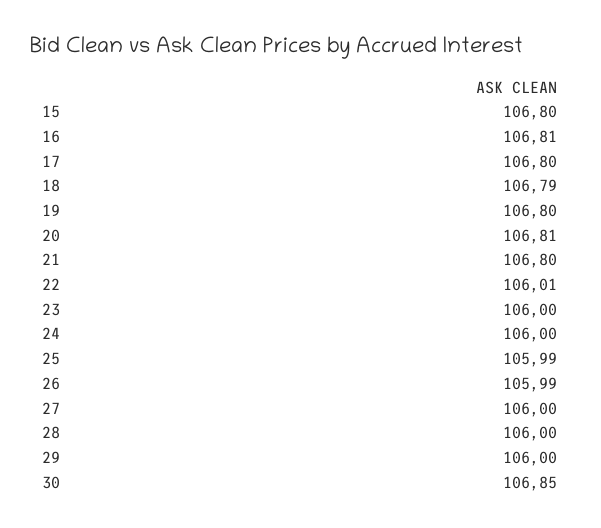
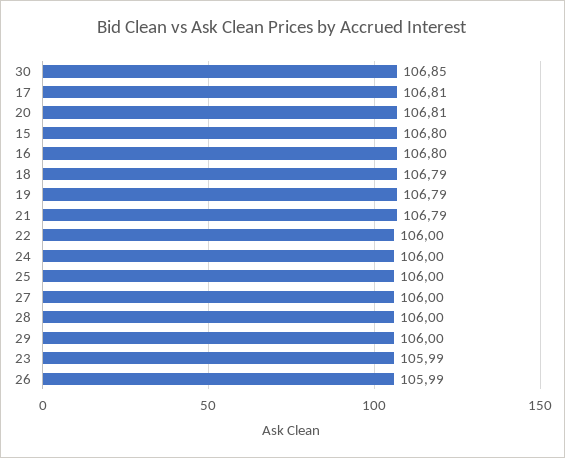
16: 106.81 -> 106.8
17: 106.8 -> 106.81
19: 106.8 -> 106.79
21: 106.8 -> 106.79
22: 106.01 -> 106
23: 106 -> 105.99
25: 105.99 -> 106

